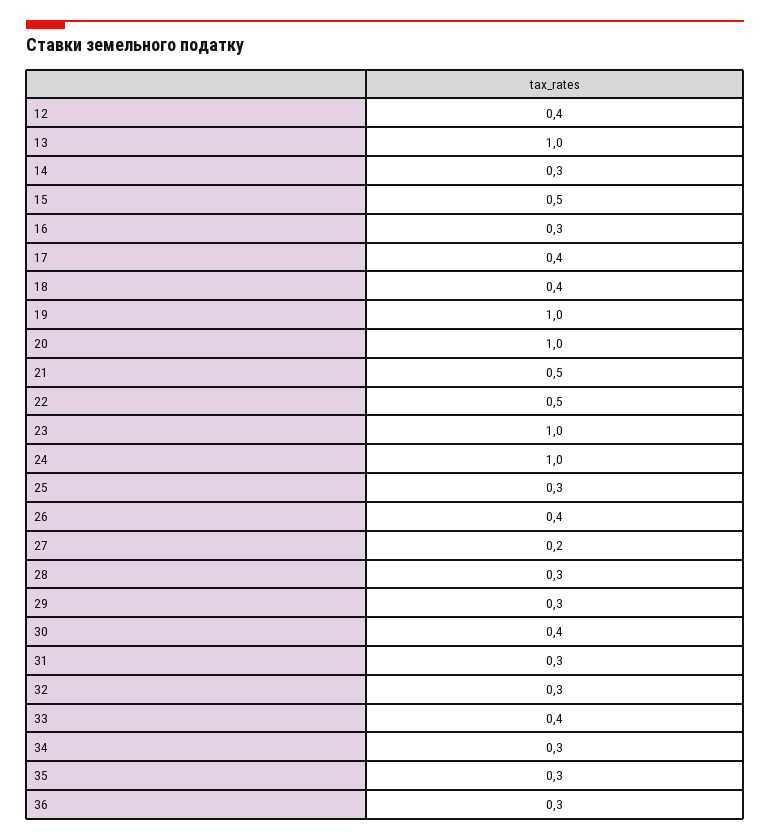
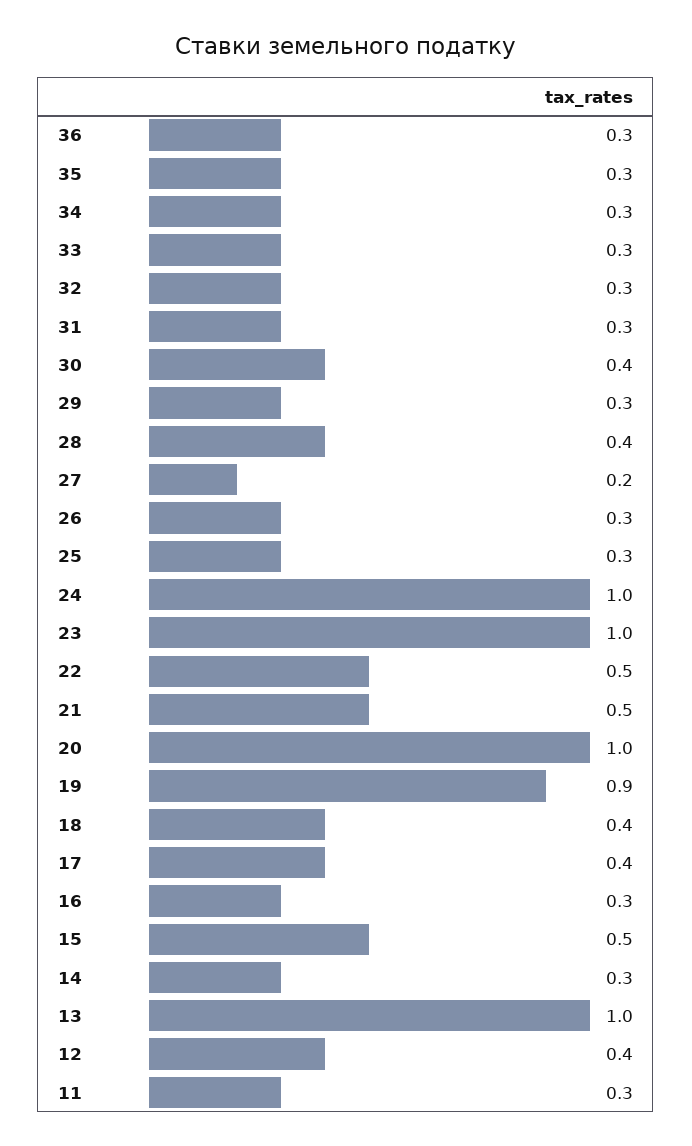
19: 1 -> 0.9
26: 0.4 -> 0.3
28: 0.3 -> 0.4
33: 0.4 -> 0.3
11: none -> 0.3

